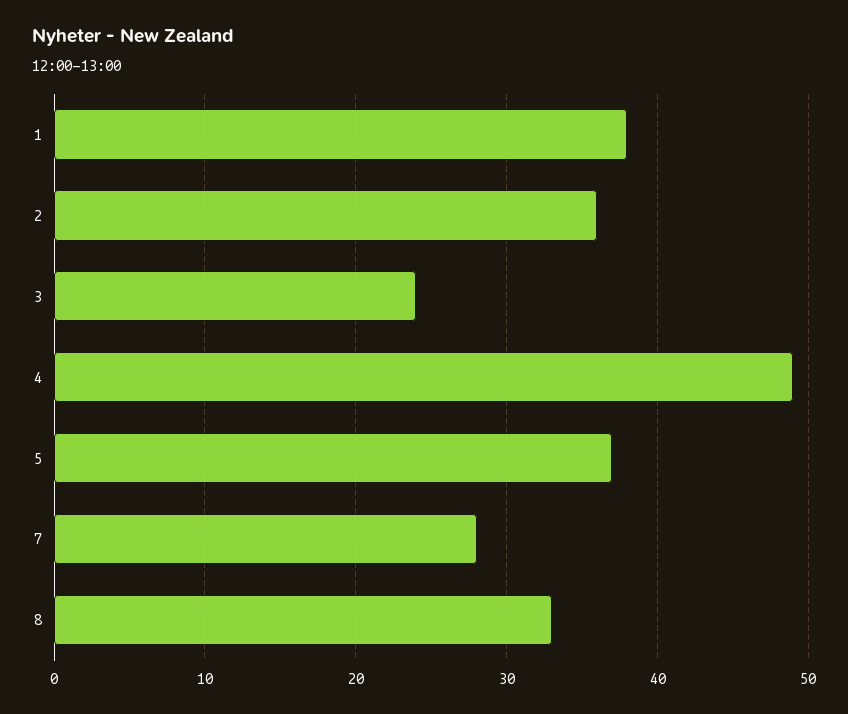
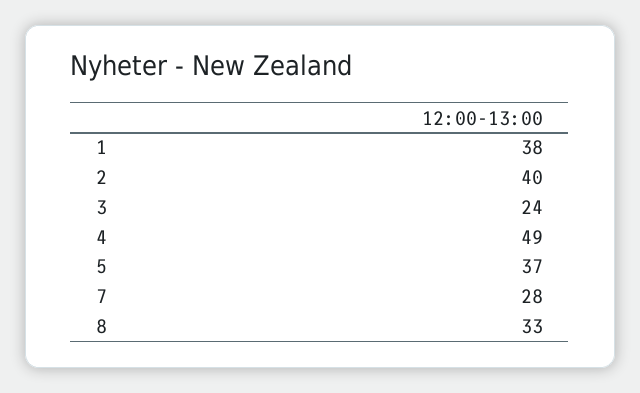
2: 36 -> 40

